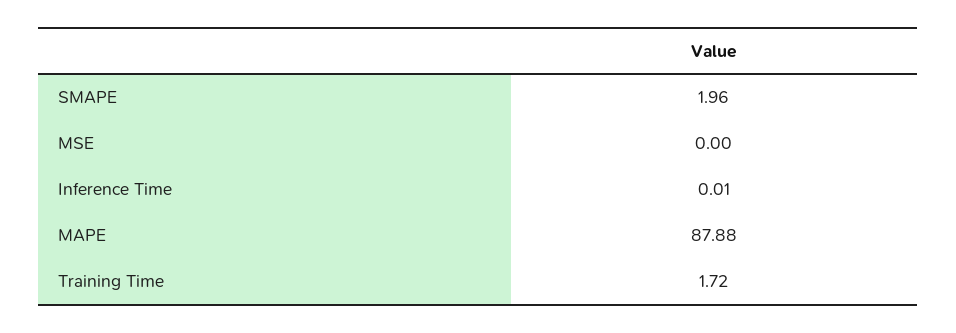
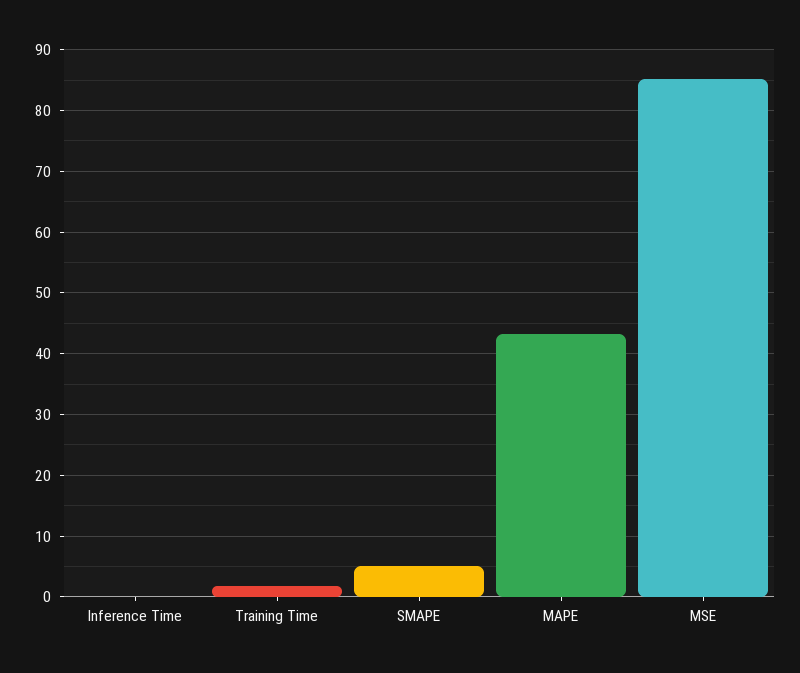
SMAPE: 1.96 -> 5
MSE: 0 -> 85
MAPE: 87.88 -> 43

